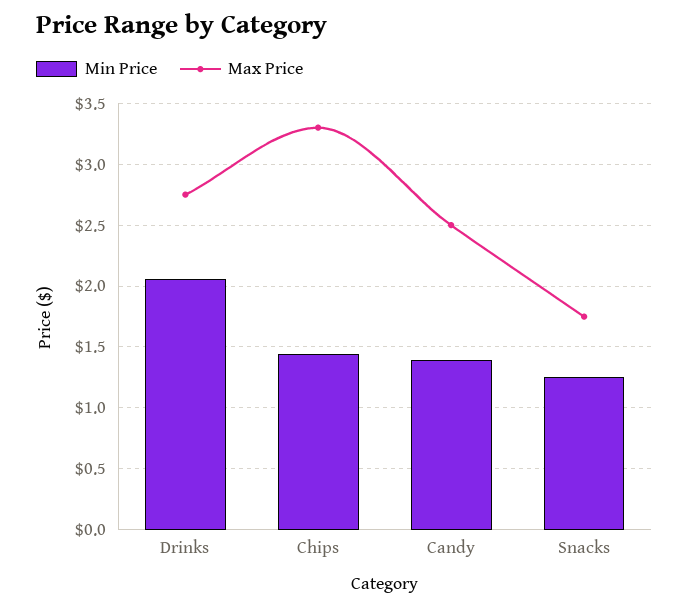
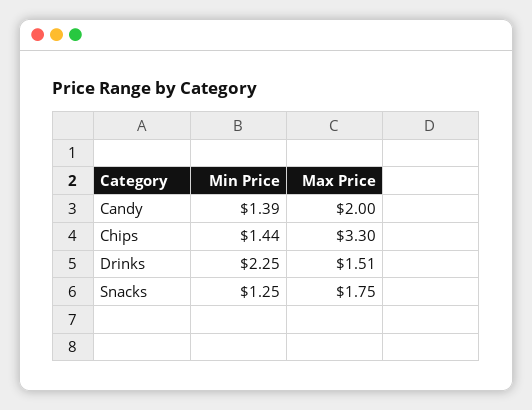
Min Price, Drinks: 2.05 -> 2.25
Max Price, Drinks: 2.75 -> 1.51
Max Price, Candy: 2.5 -> 2

